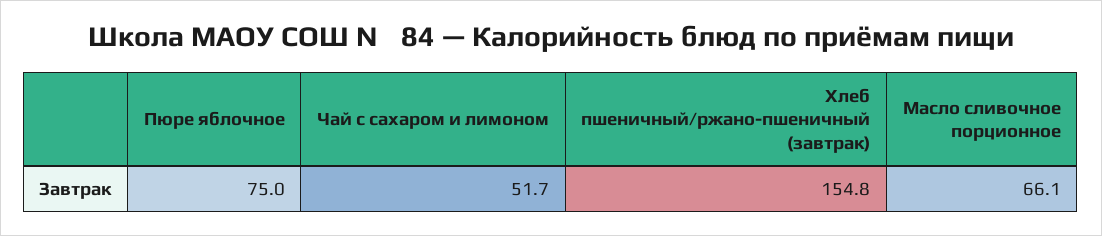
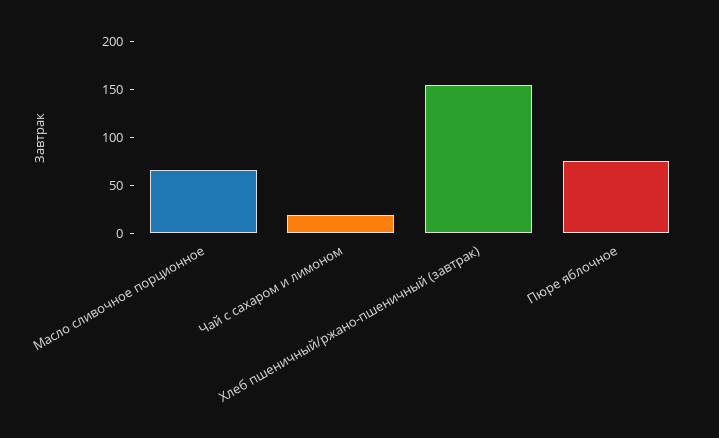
Чай с сахаром и лимоном: 51.7 -> 20

